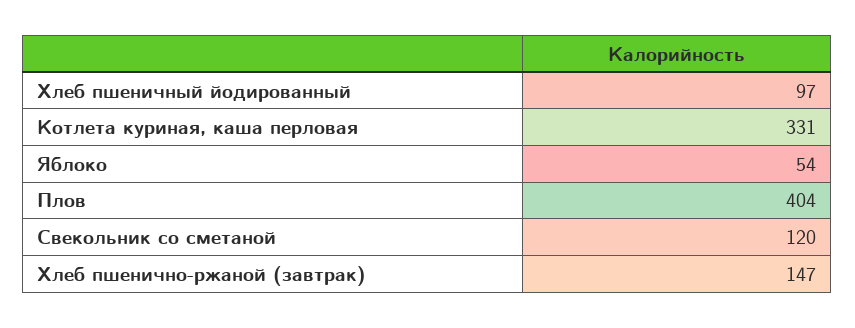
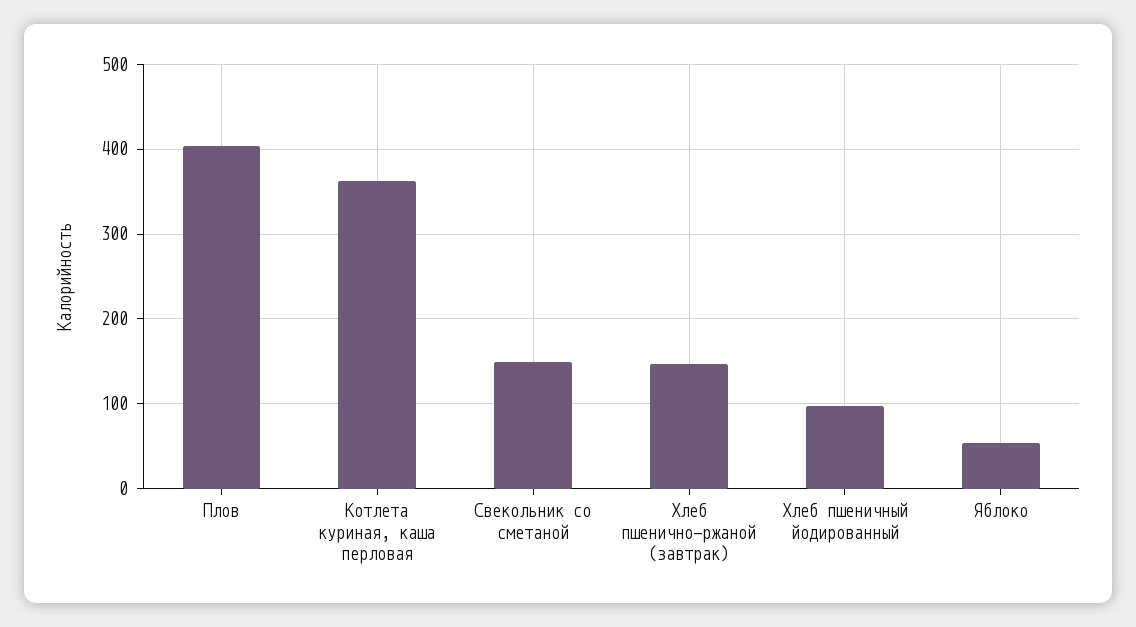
Котлета куриная, каша перловая: 331 -> 360
Свекольник со сметаной: 120 -> 150

